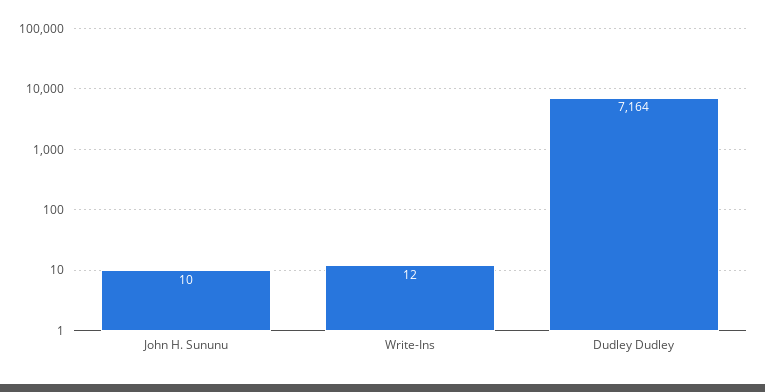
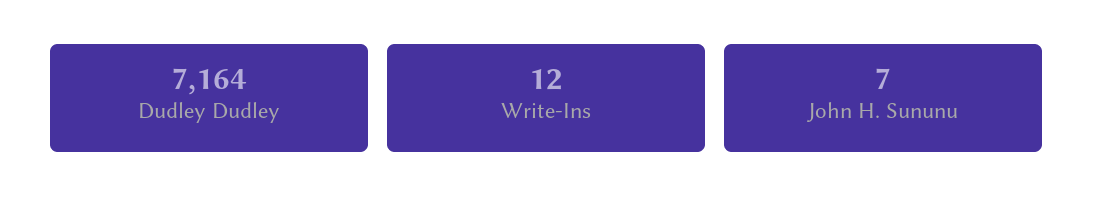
John H. Sununu: 10 -> 7

